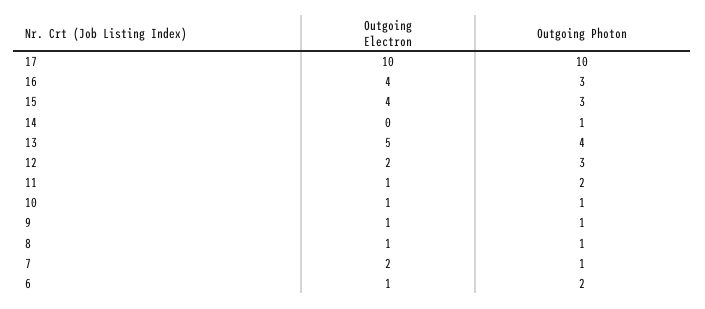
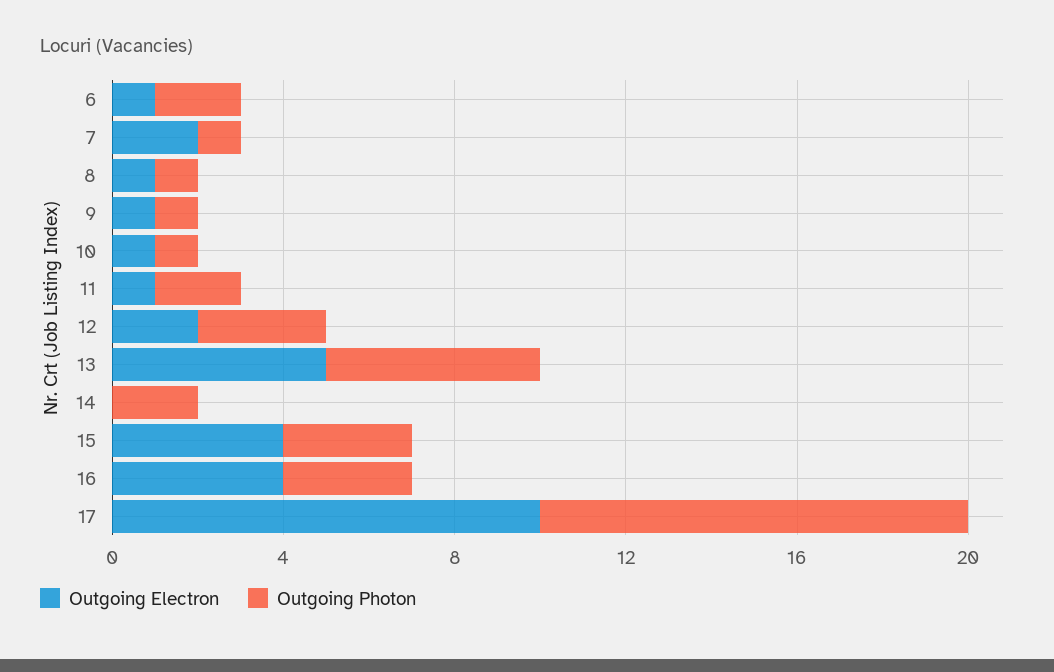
Outgoing Photon, 14: 1 -> 2
Outgoing Photon, 13: 4 -> 5

